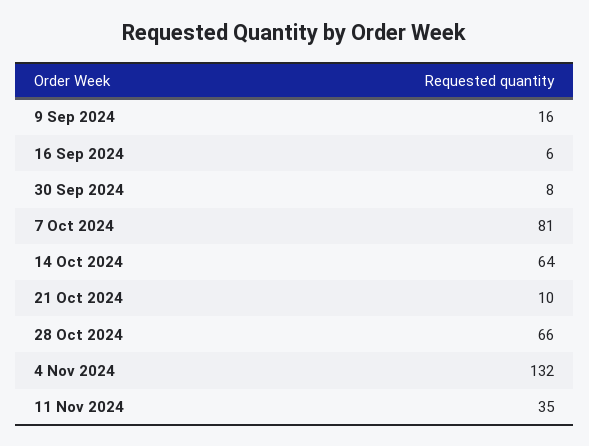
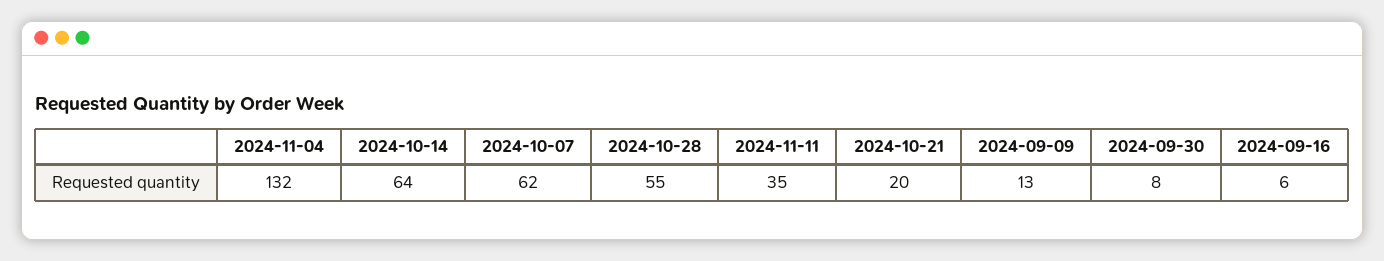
9 Sep 2024: 16 -> 13
7 Oct 2024: 81 -> 62
21 Oct 2024: 10 -> 20
28 Oct 2024: 66 -> 55

